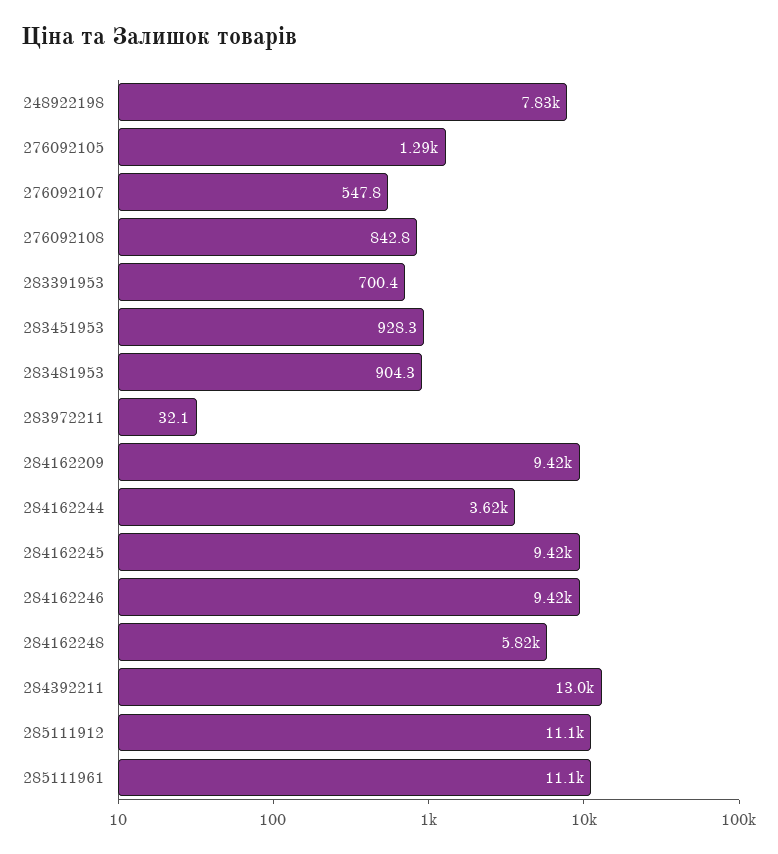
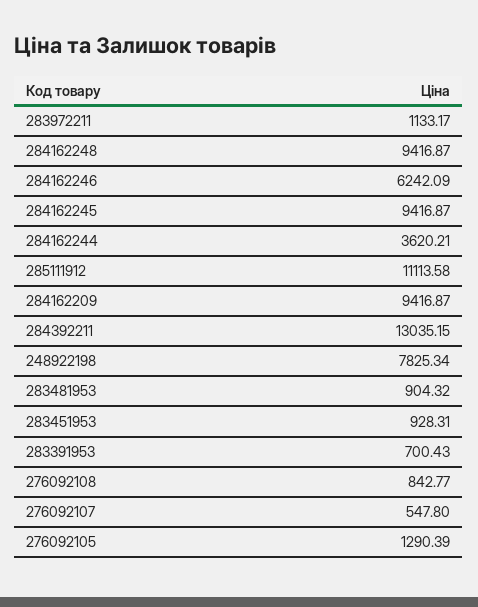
283972211: 32.1 -> 1133.17
284162246: 9420 -> 6242.09
284162248: 5820 -> 9416.87
285111961: 11100 -> none

